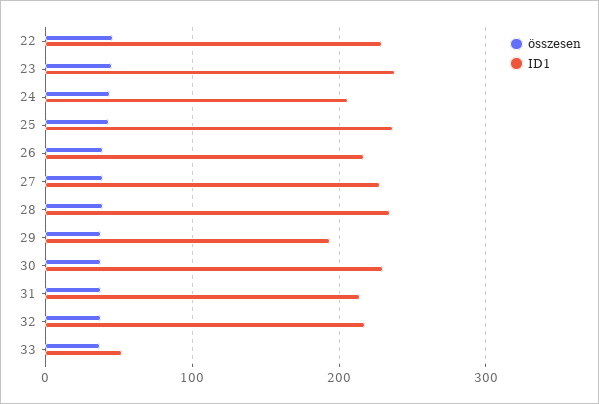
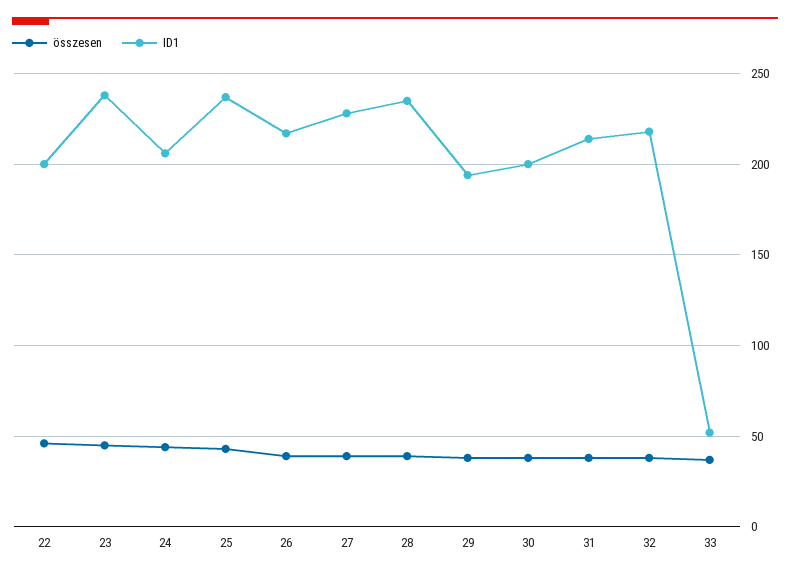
ID1, 22: 230 -> 200
ID1, 30: 230 -> 200

